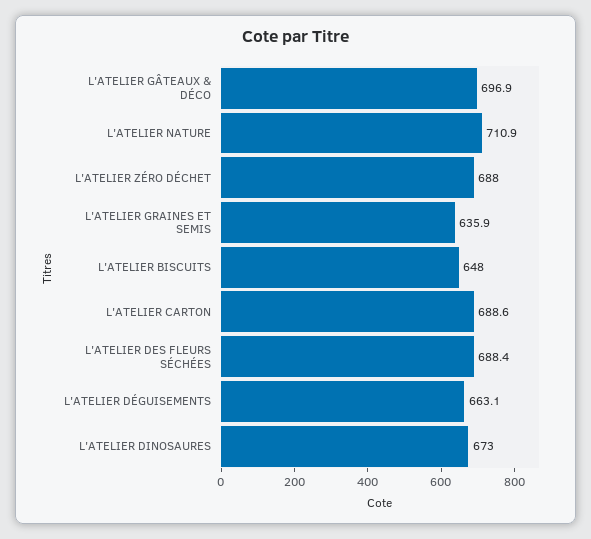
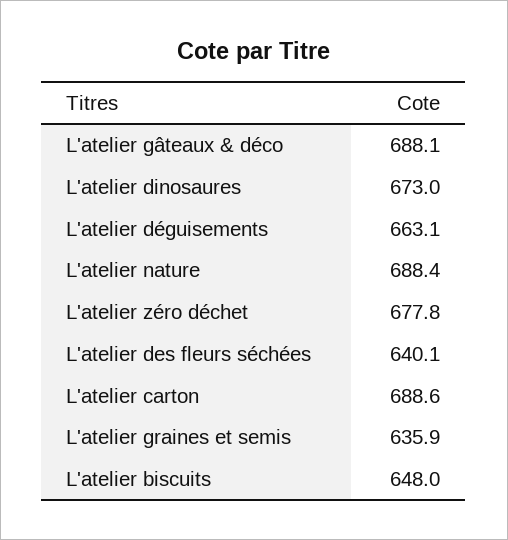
L'ATELIER GÂTEAUX & DÉCO: 696.9 -> 688.1
L'ATELIER NATURE: 710.9 -> 688.4
L'ATELIER ZÉRO DÉCHET: 688 -> 677.8
L'ATELIER DES FLEURS SÉCHÉES: 688.4 -> 640.1

